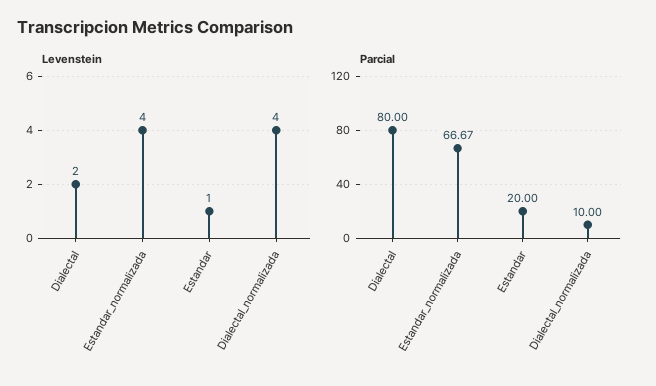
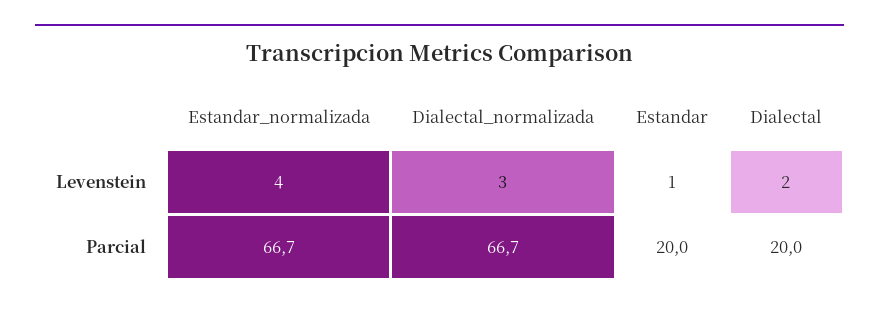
Levenstein, Dialectal_normalizada: 4 -> 3
Parcial, Dialectal: 80 -> 20
Parcial, Dialectal_normalizada: 10 -> 66.7

